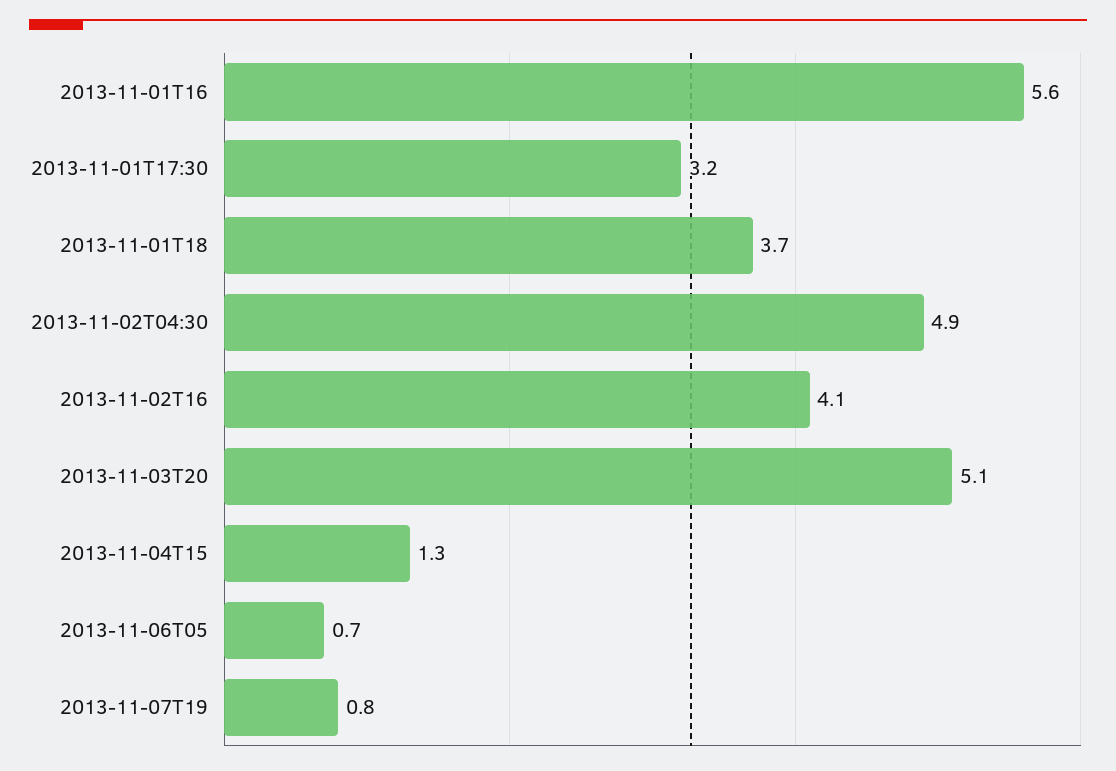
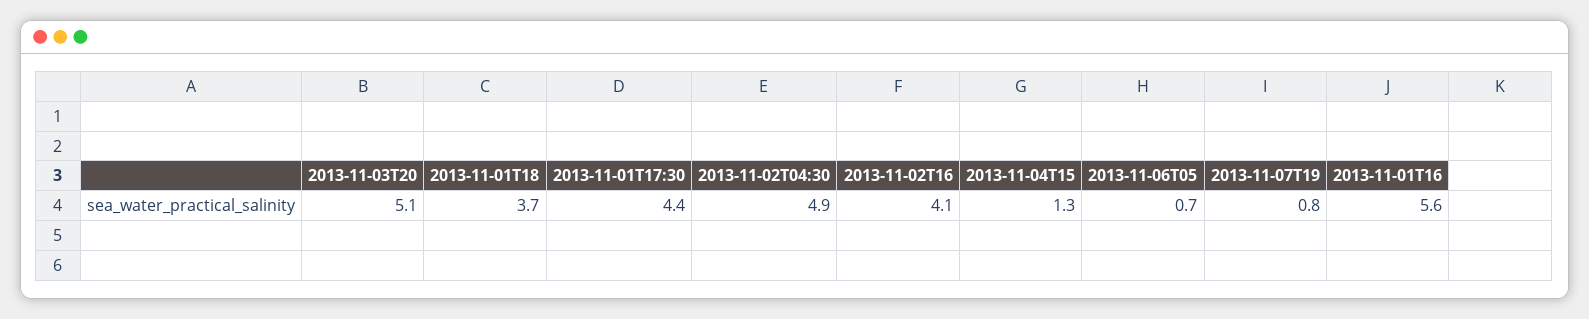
2013-11-01T17:30: 3.2 -> 4.4

